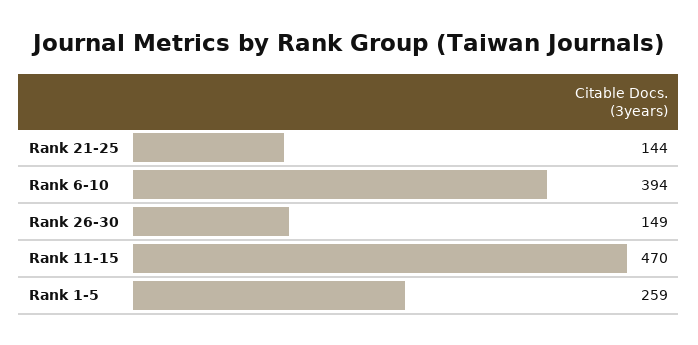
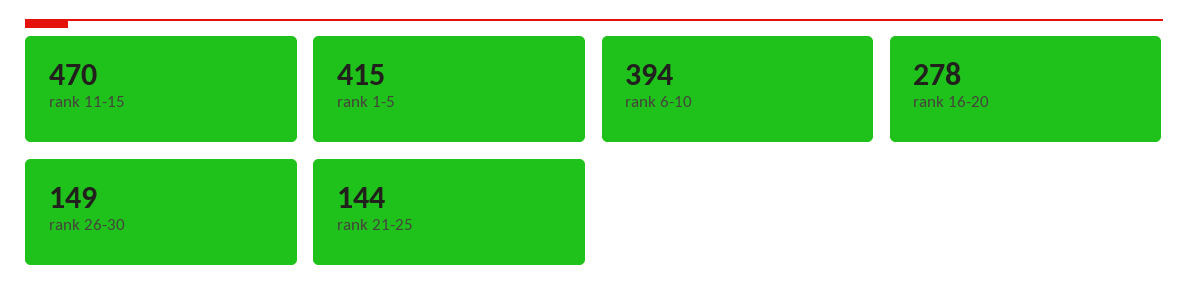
Rank 1-5: 259 -> 415
rank 16-20: none -> 278

